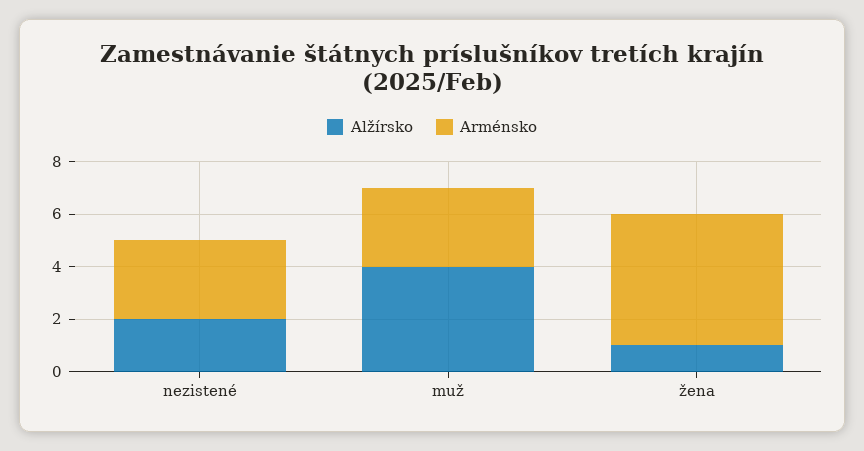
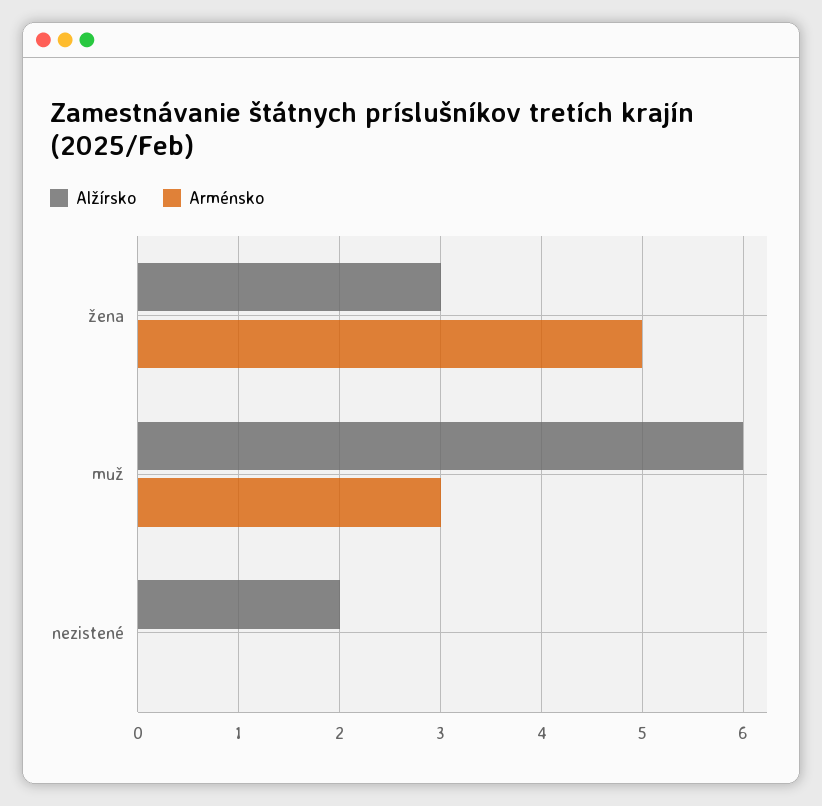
Arménsko, nezistené: 3 -> 0
Alžírsko, muž: 4 -> 6
Alžírsko, žena: 1 -> 3

